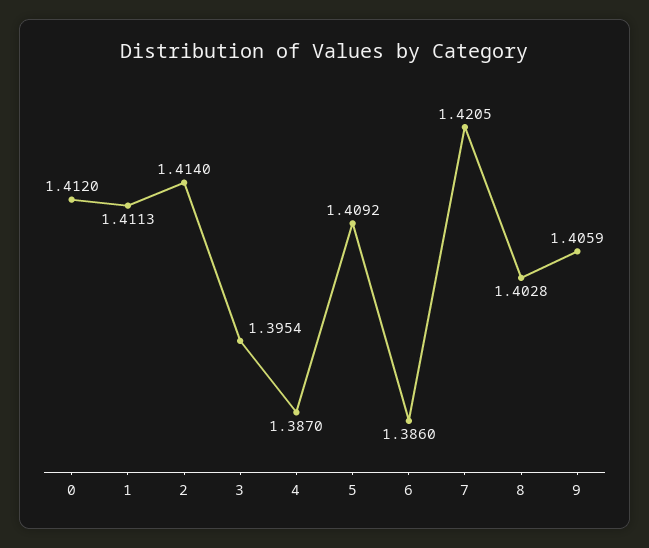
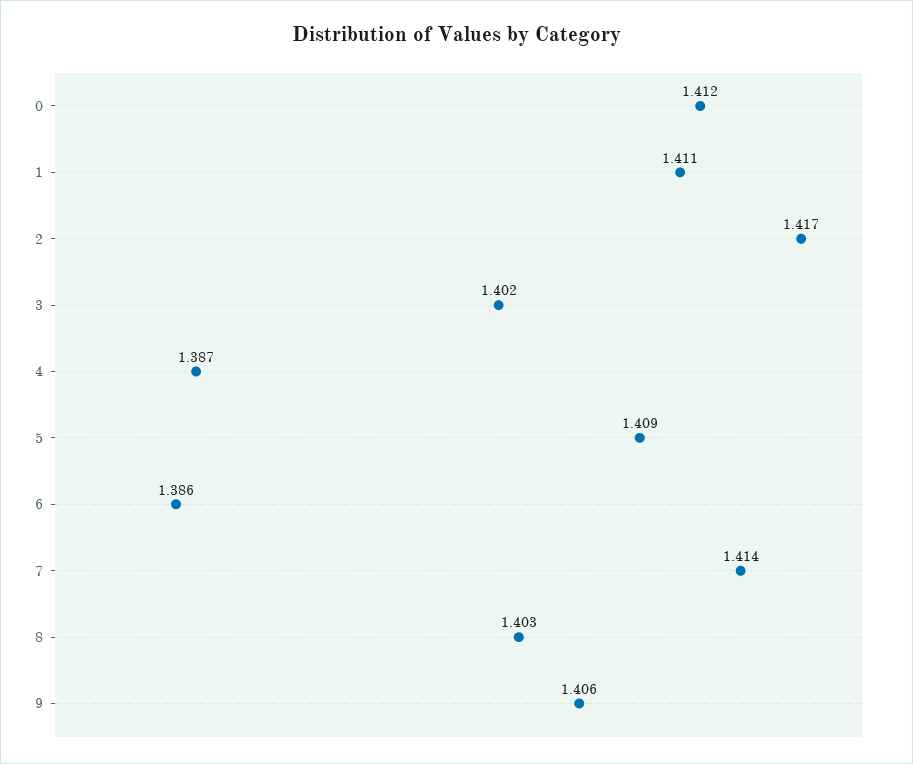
2: 1.414 -> 1.417
3: 1.3954 -> 1.402
7: 1.4205 -> 1.414

